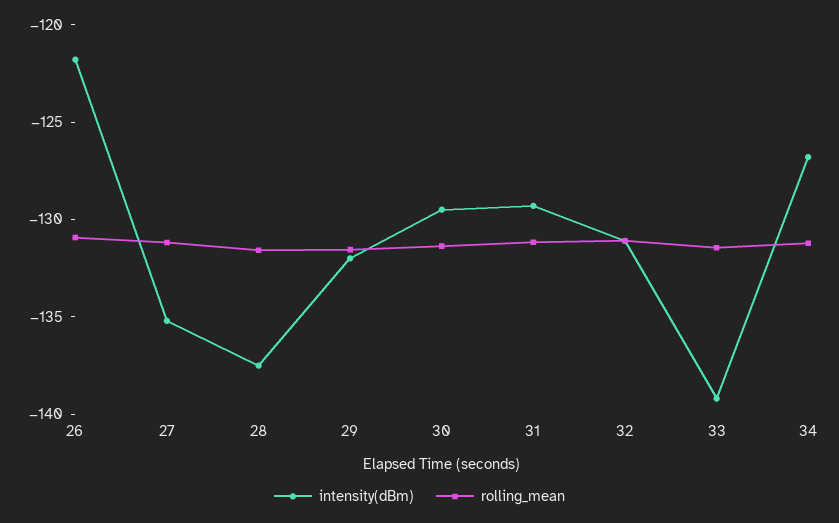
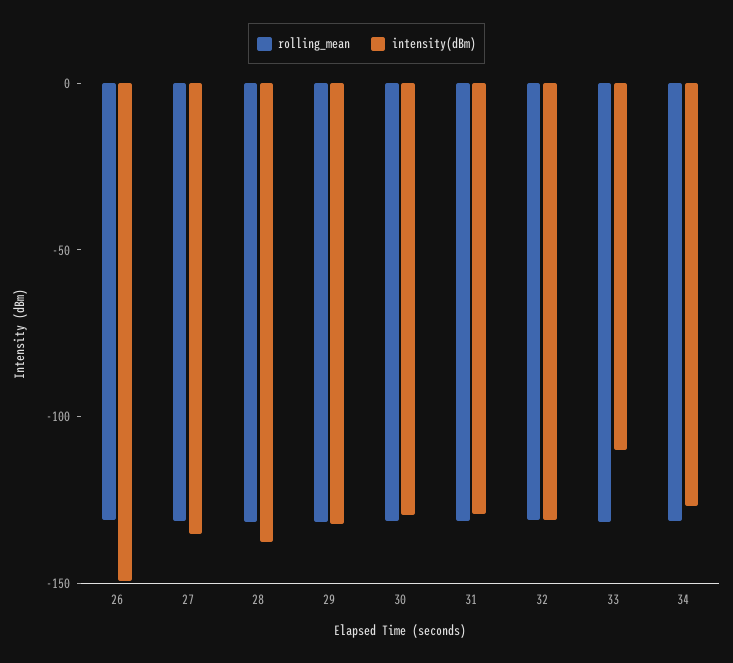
intensity(dBm), 26: -122 -> -150
intensity(dBm), 33: -139 -> -110

